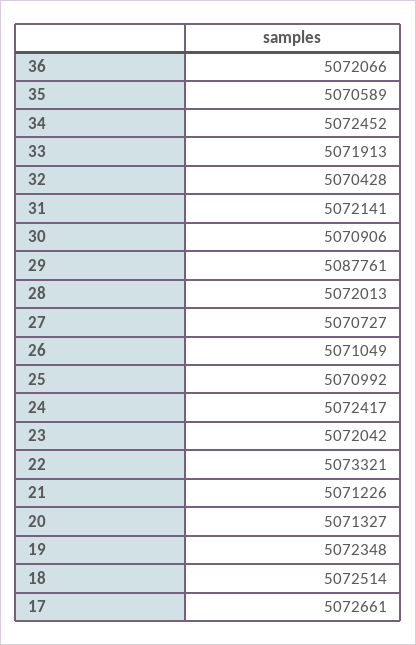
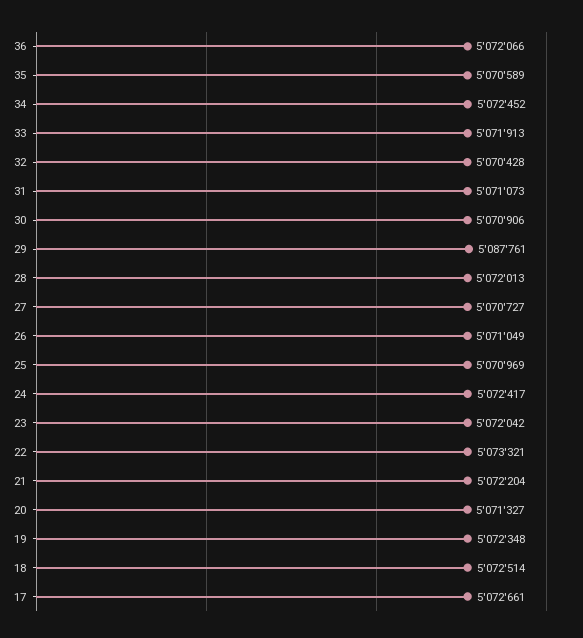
31: 5072141 -> 5071073
25: 5070992 -> 5070969
21: 5071226 -> 5072204

